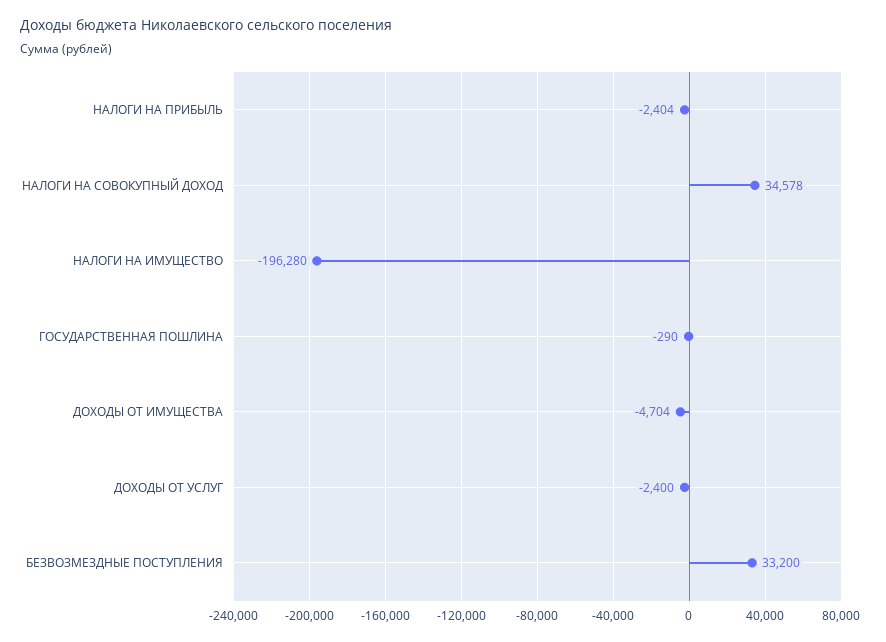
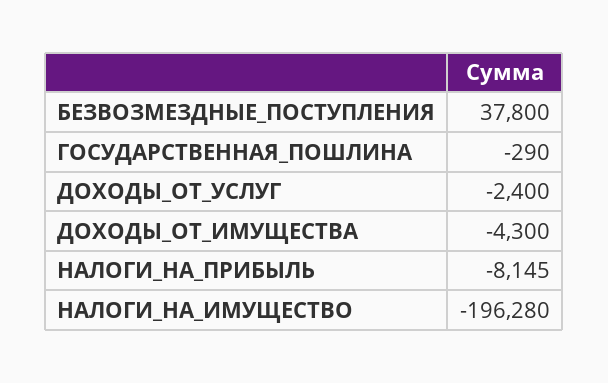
НАЛОГИ НА ПРИБЫЛЬ: -2404 -> -8145
НАЛОГИ НА СОВОКУПНЫЙ ДОХОД: 34578 -> none
ДОХОДЫ ОТ ИМУЩЕСТВА: -4704 -> -4300
БЕЗВОЗМЕЗДНЫЕ ПОСТУПЛЕНИЯ: 33200 -> 37800

